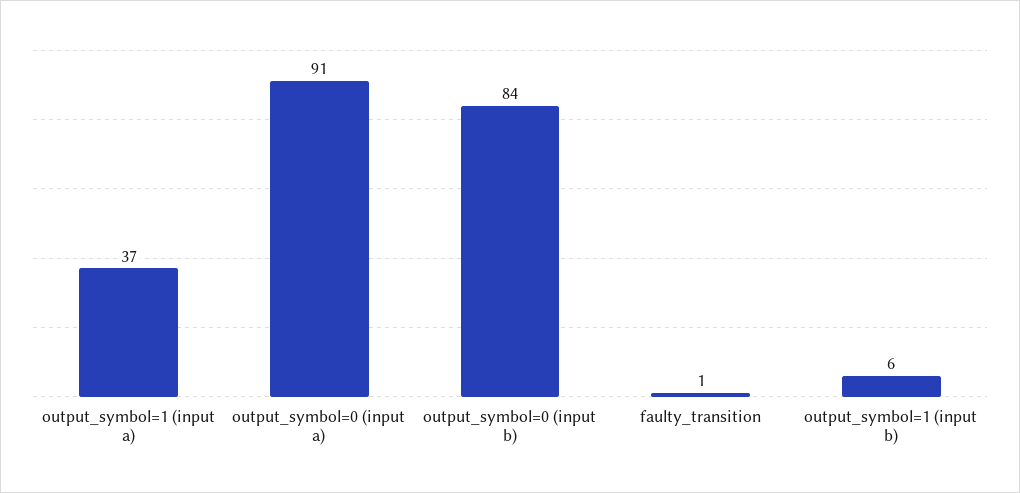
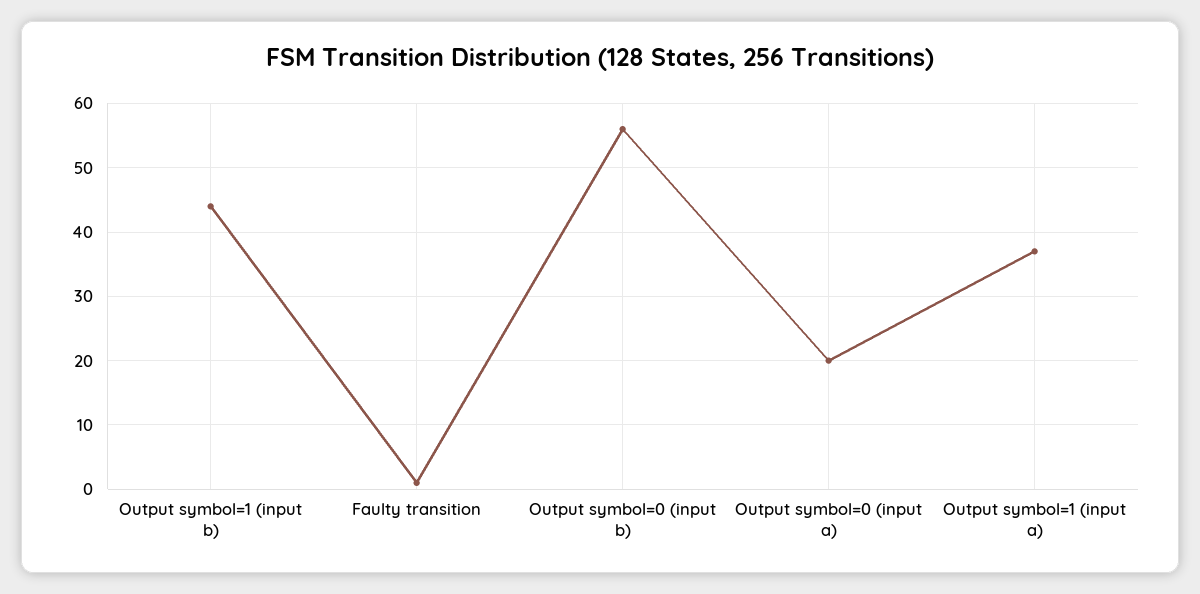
output_symbol=0 (input a): 91 -> 20
output_symbol=0 (input b): 84 -> 56
output_symbol=1 (input b): 6 -> 44

